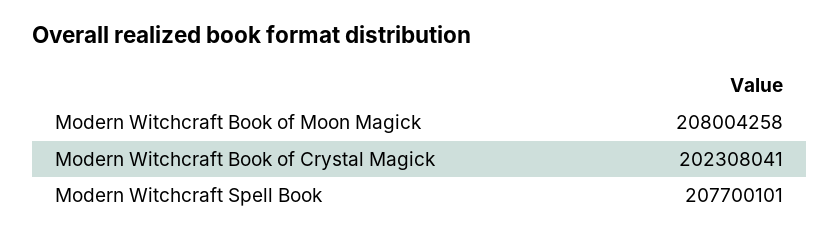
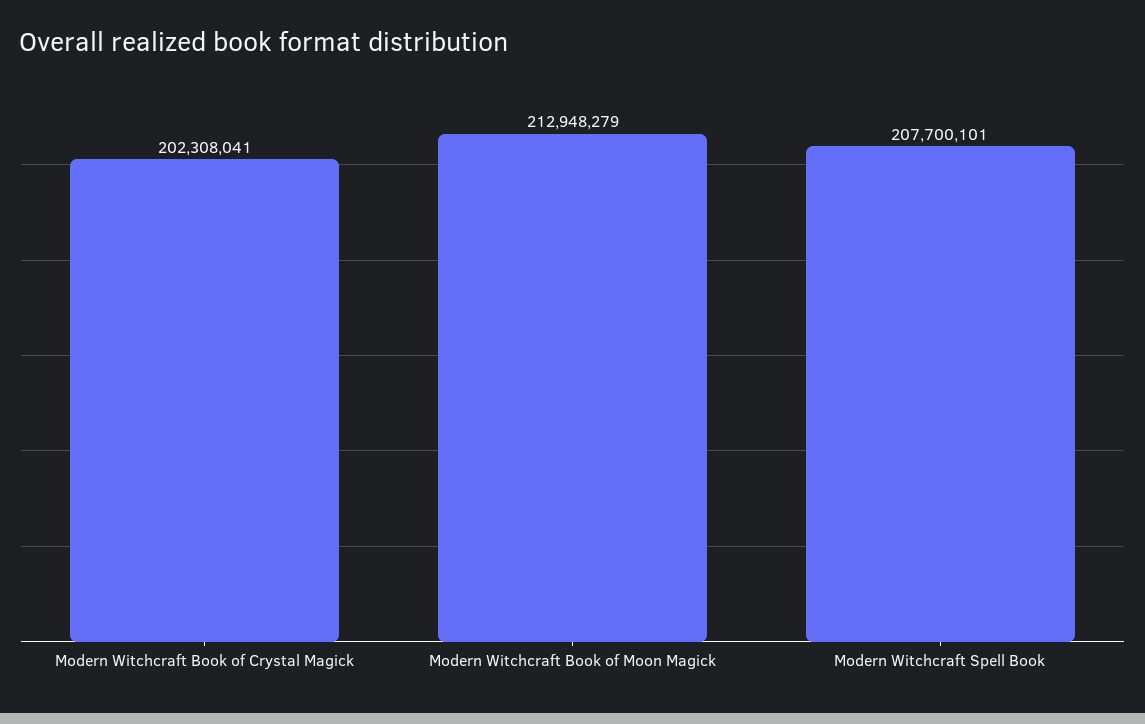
Modern Witchcraft Book of Moon Magick: 208004258 -> 212948279

